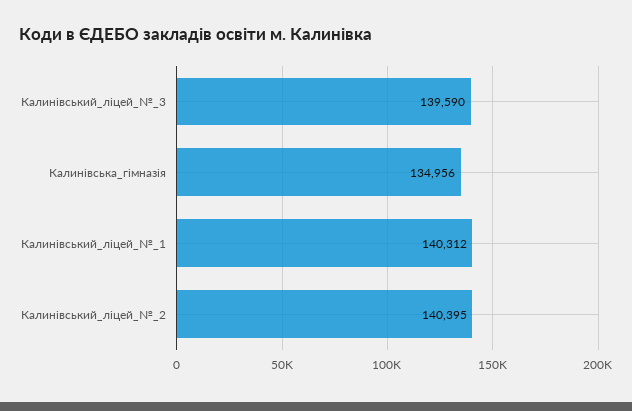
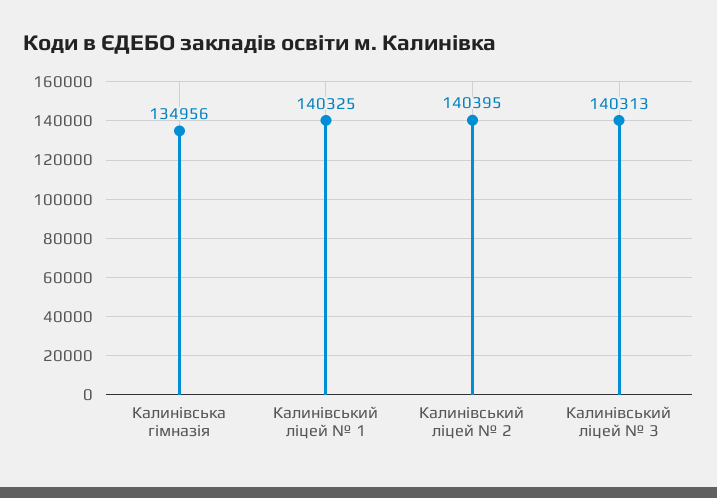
Калинівський_ліцей_№_3: 139590 -> 140313
Калинівський_ліцей_№_1: 140312 -> 140325

